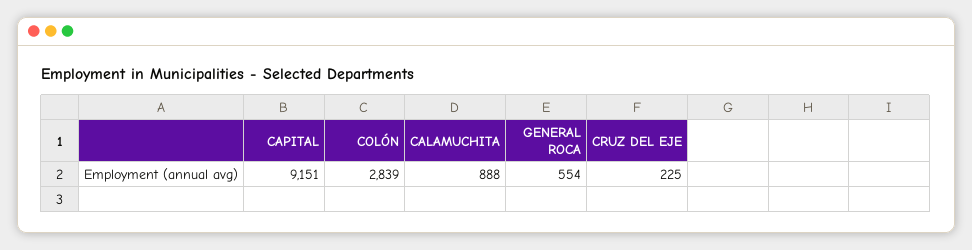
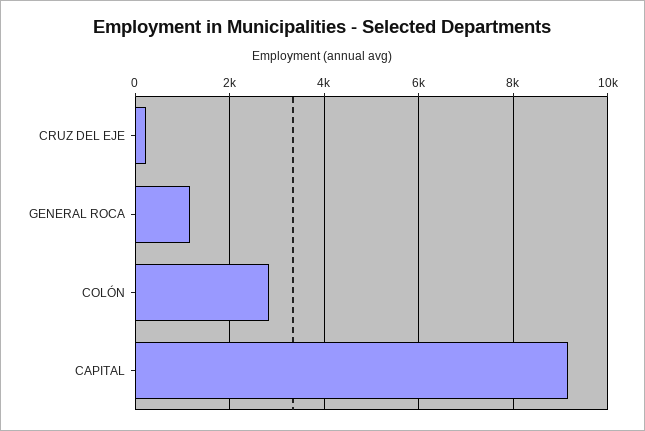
CALAMUCHITA: 888 -> none
GENERAL ROCA: 554 -> 1200

